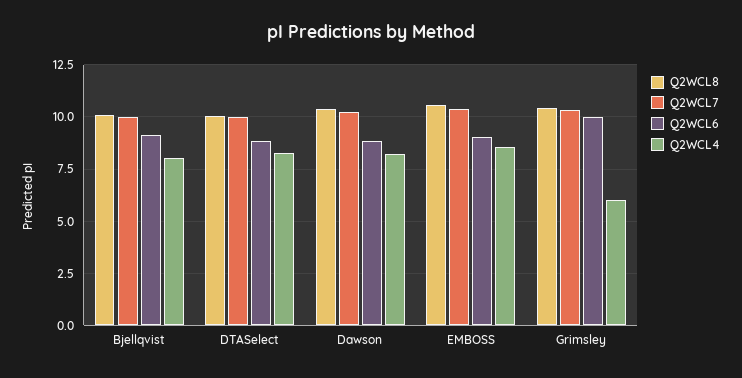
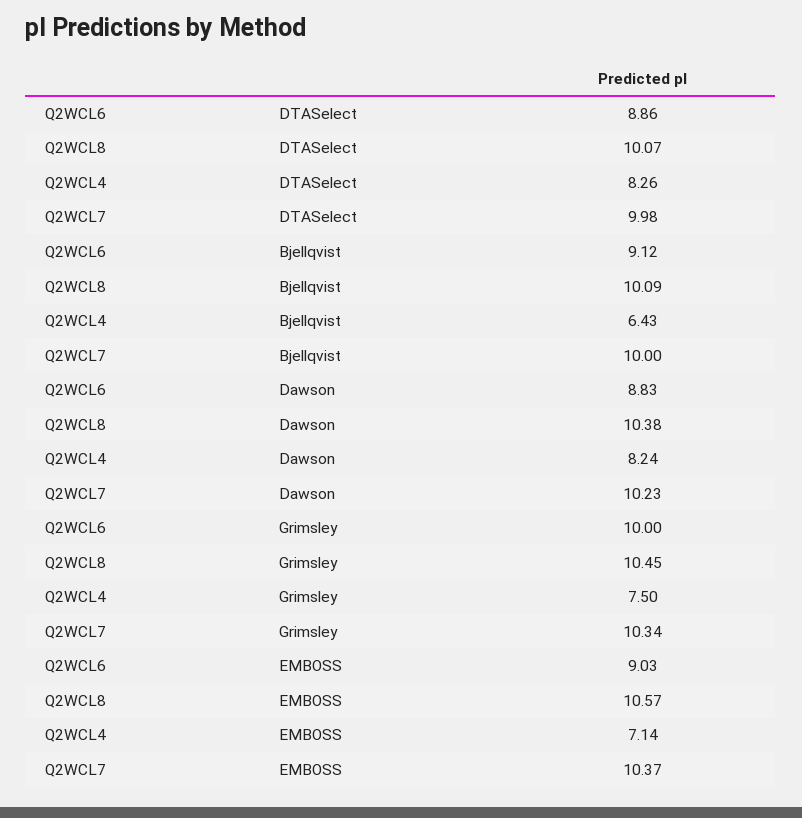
Q2WCL4, Bjellqvist: 8 -> 6.43
Q2WCL4, EMBOSS: 8.5 -> 7.14
Q2WCL4, Grimsley: 6 -> 7.5

